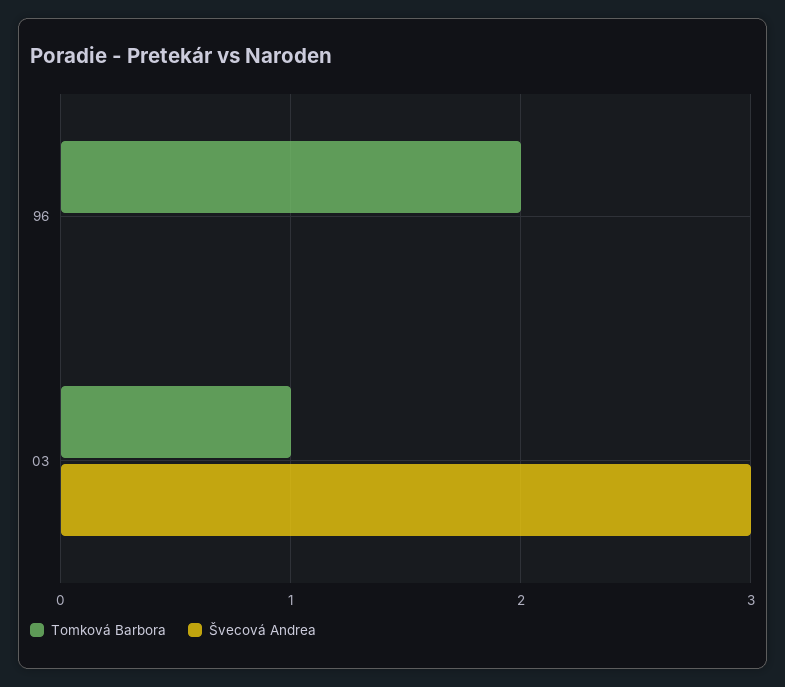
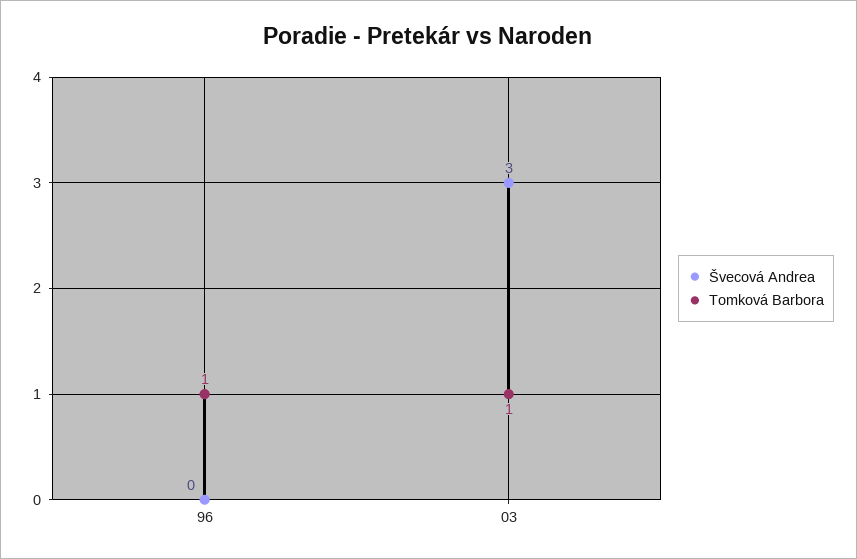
Tomková Barbora, 96: 2 -> 1

